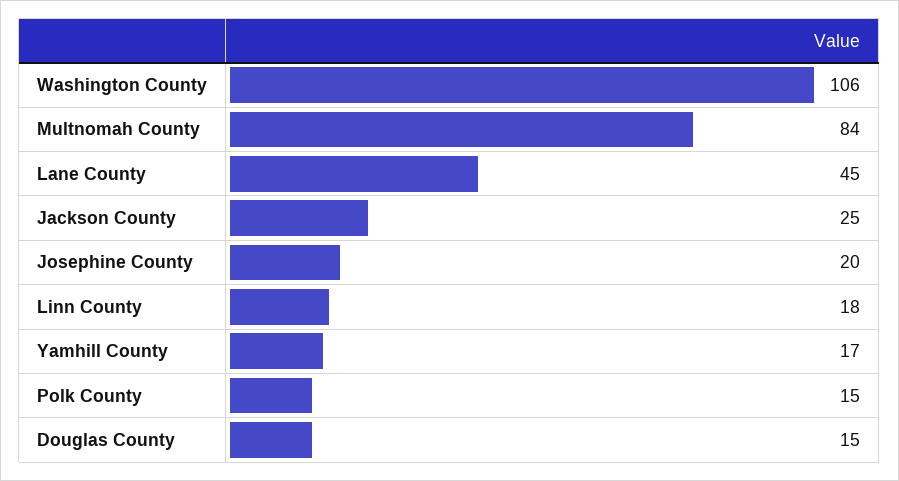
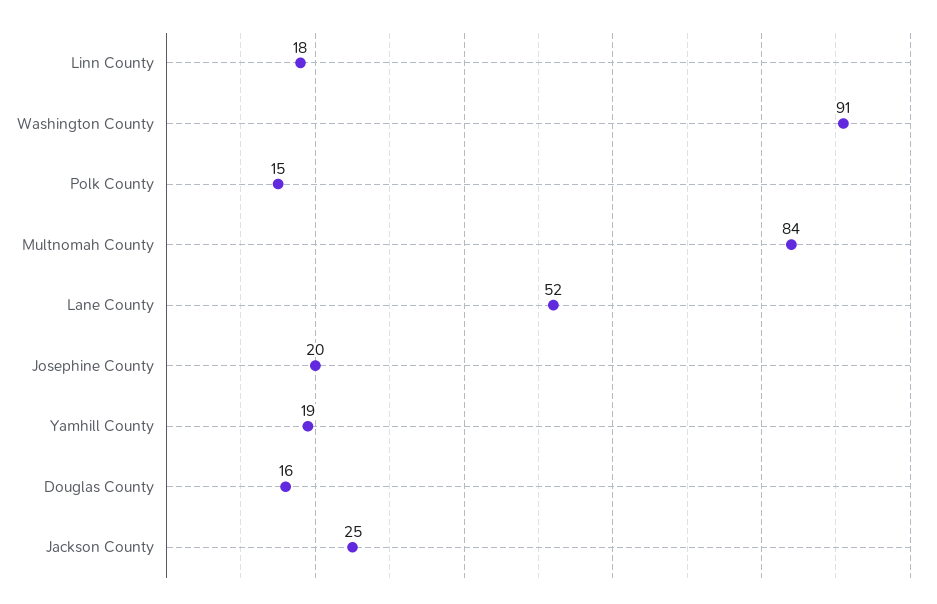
Washington County: 106 -> 91
Lane County: 45 -> 52
Yamhill County: 17 -> 19
Douglas County: 15 -> 16

